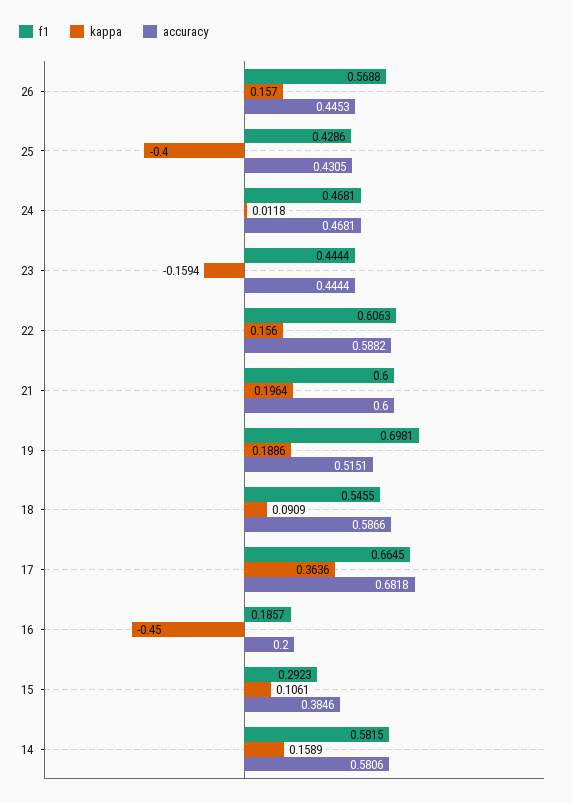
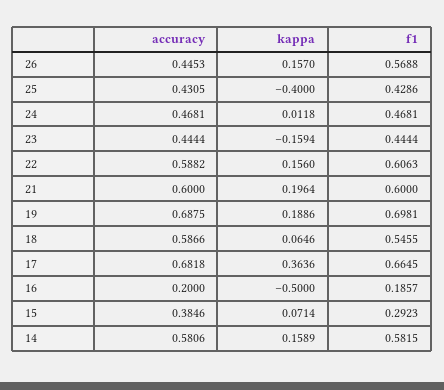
accuracy, 19: 0.5151 -> 0.6875
kappa, 18: 0.0909 -> 0.0646
kappa, 16: -0.45 -> -0.5
kappa, 15: 0.1061 -> 0.0714

